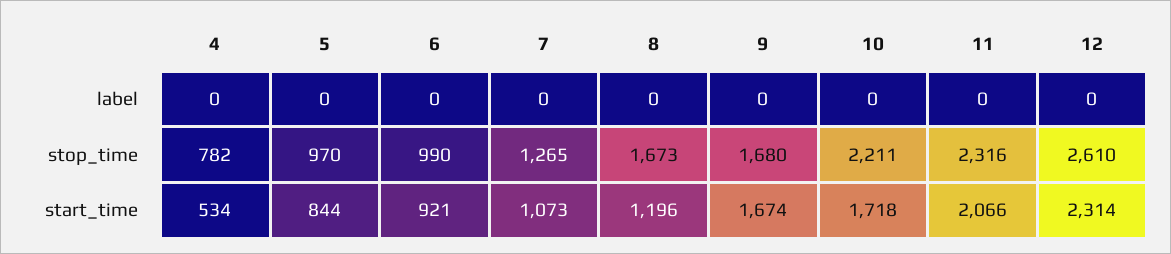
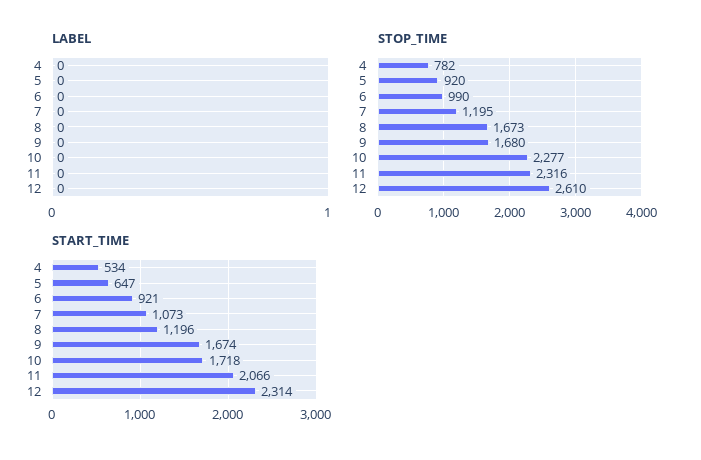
stop_time, 5: 970 -> 920
stop_time, 7: 1265 -> 1195
stop_time, 10: 2211 -> 2277
start_time, 5: 844 -> 647

